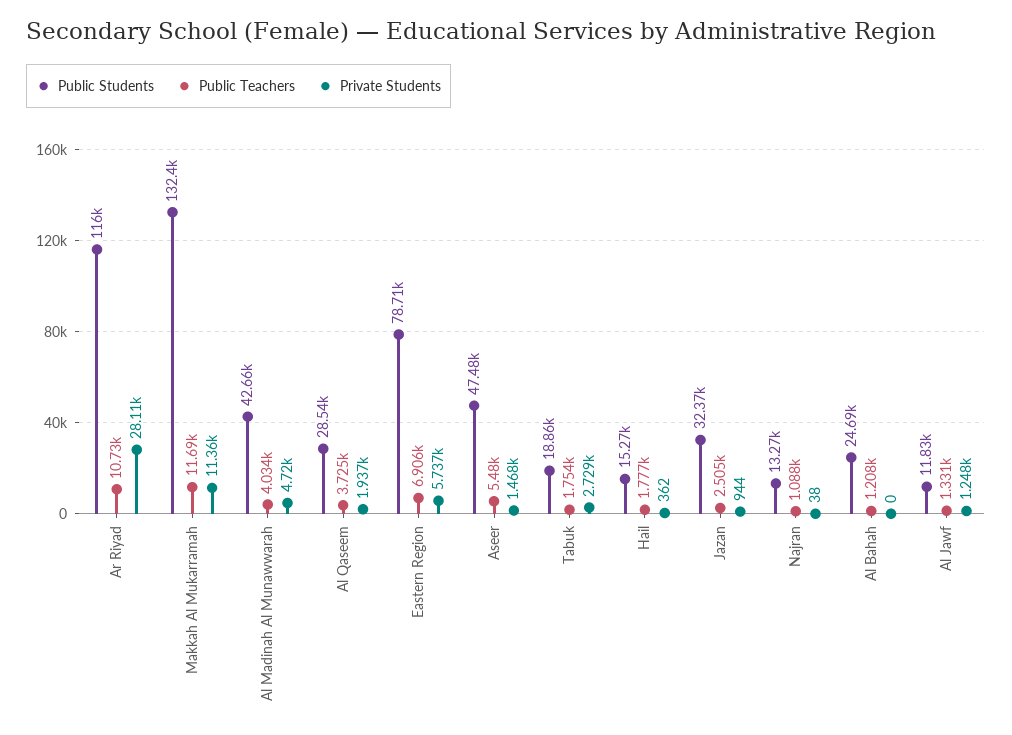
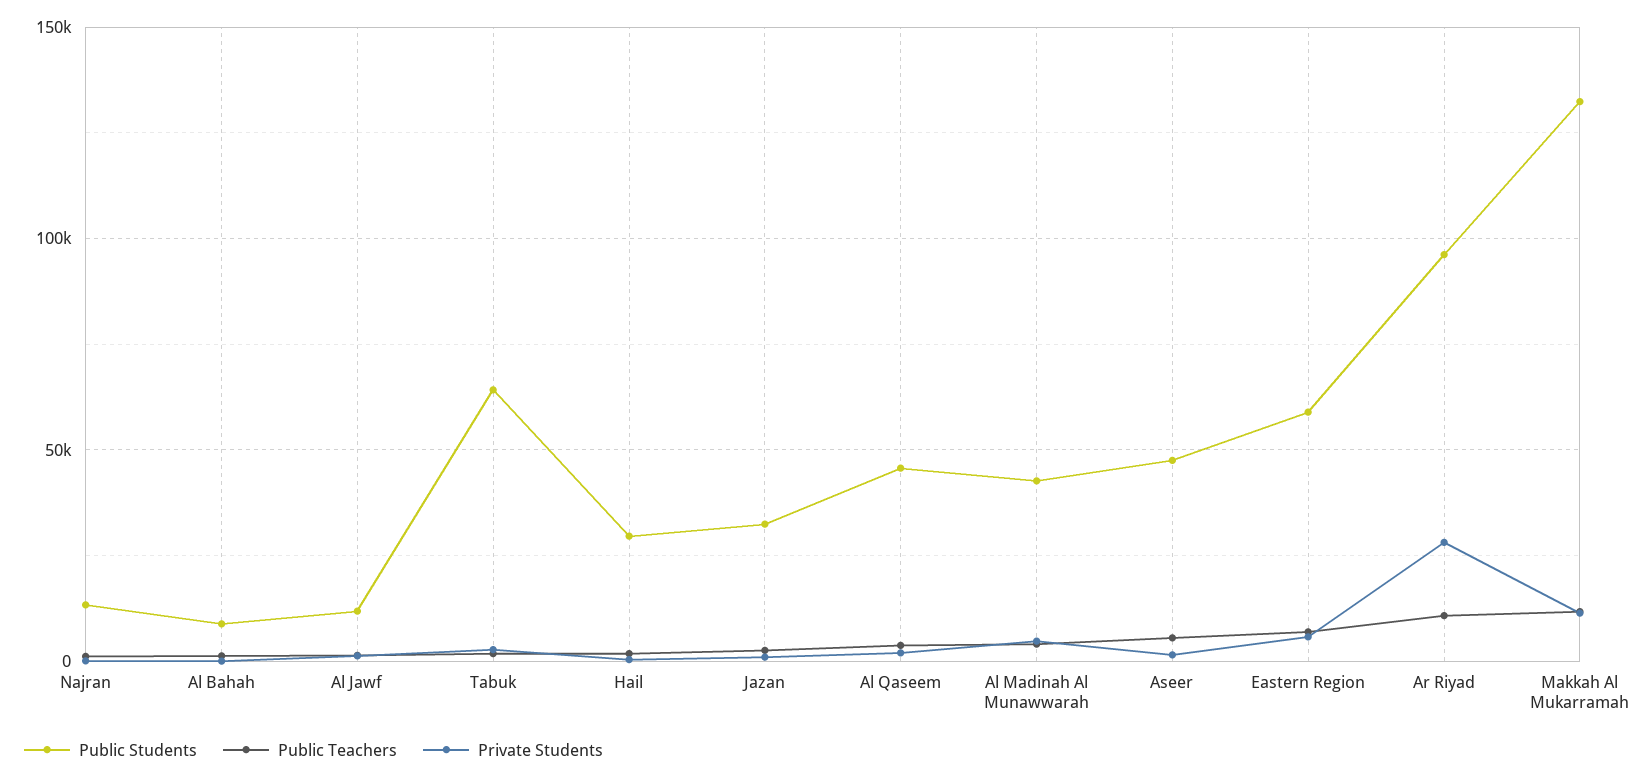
Public Students, Ar Riyad: 116000 -> 95000
Public Students, Al Qaseem: 28540 -> 45000
Public Students, Eastern Region: 78710 -> 60000
Public Students, Tabuk: 18860 -> 65000
Public Students, Hail: 15270 -> 30000
Public Students, Al Bahah: 24690 -> 10000

